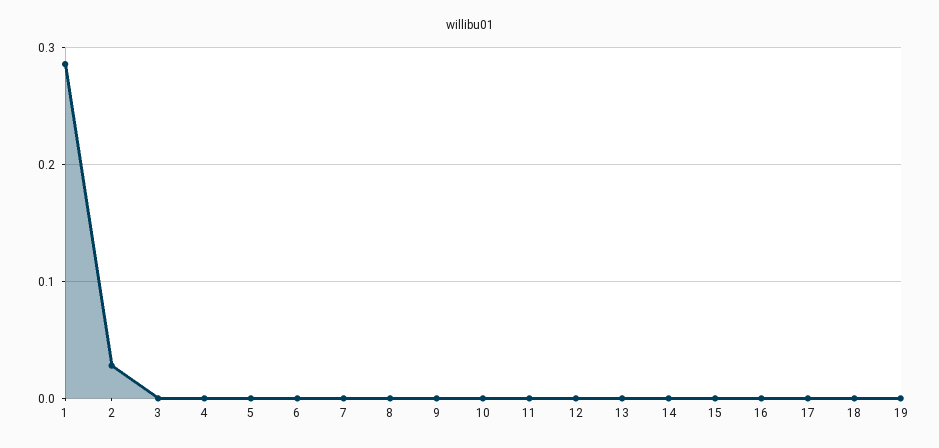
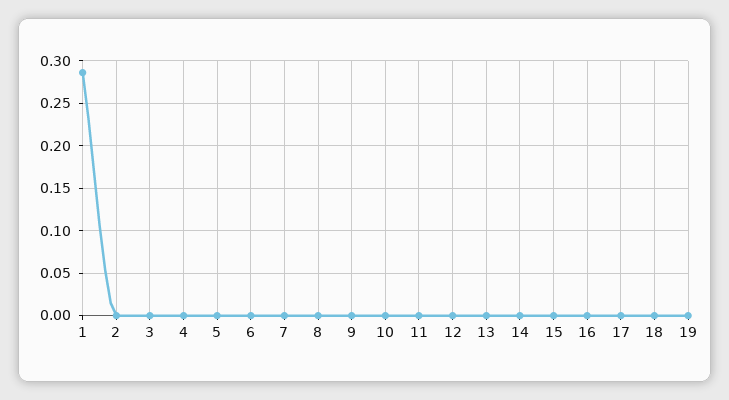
2: 0.03 -> 0

